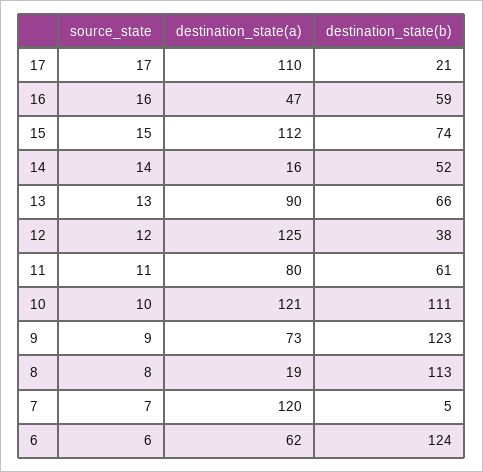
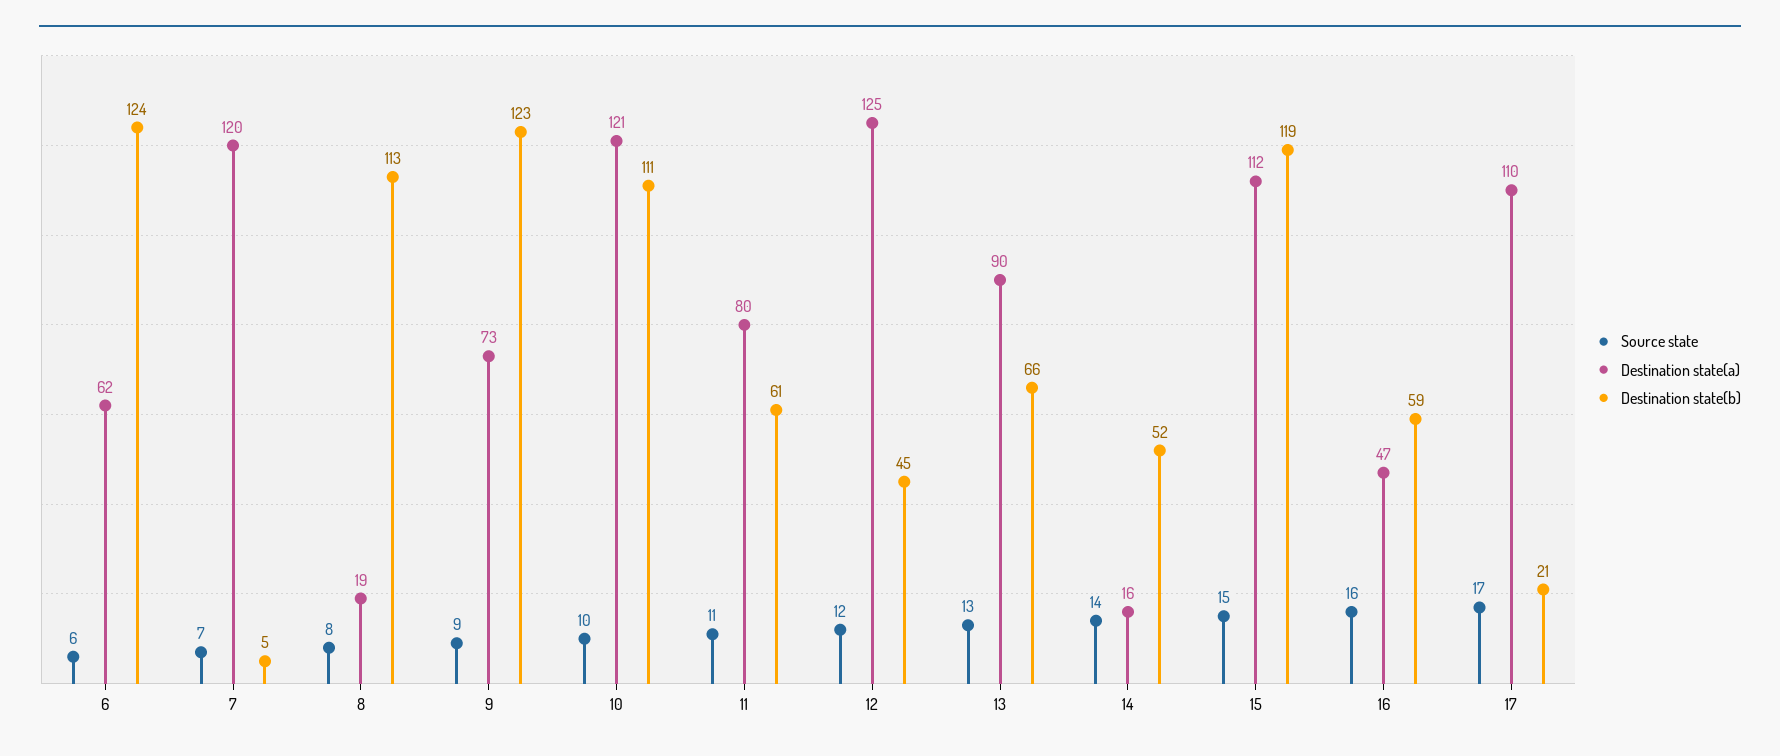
destination_state(b), 15: 74 -> 119
destination_state(b), 12: 38 -> 45

